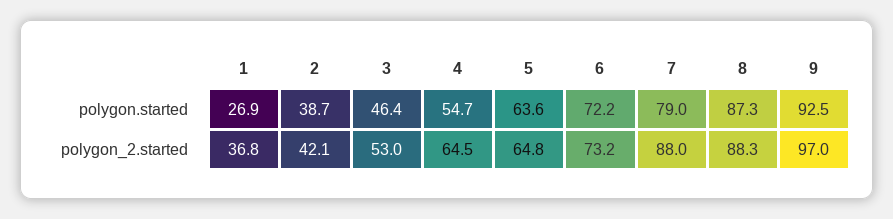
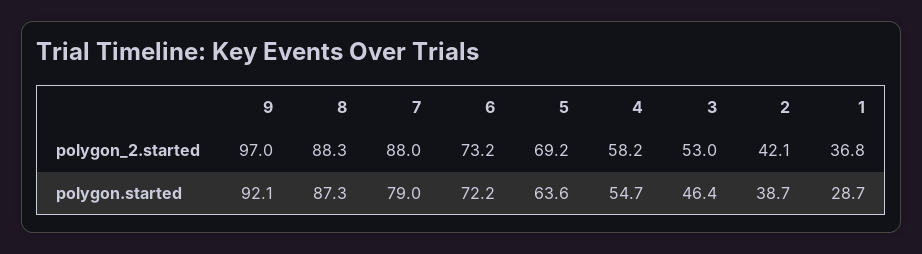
1, polygon.started: 26.9 -> 28.7
9, polygon.started: 92.5 -> 92.1
4, polygon_2.started: 64.5 -> 58.2
5, polygon_2.started: 64.8 -> 69.2

